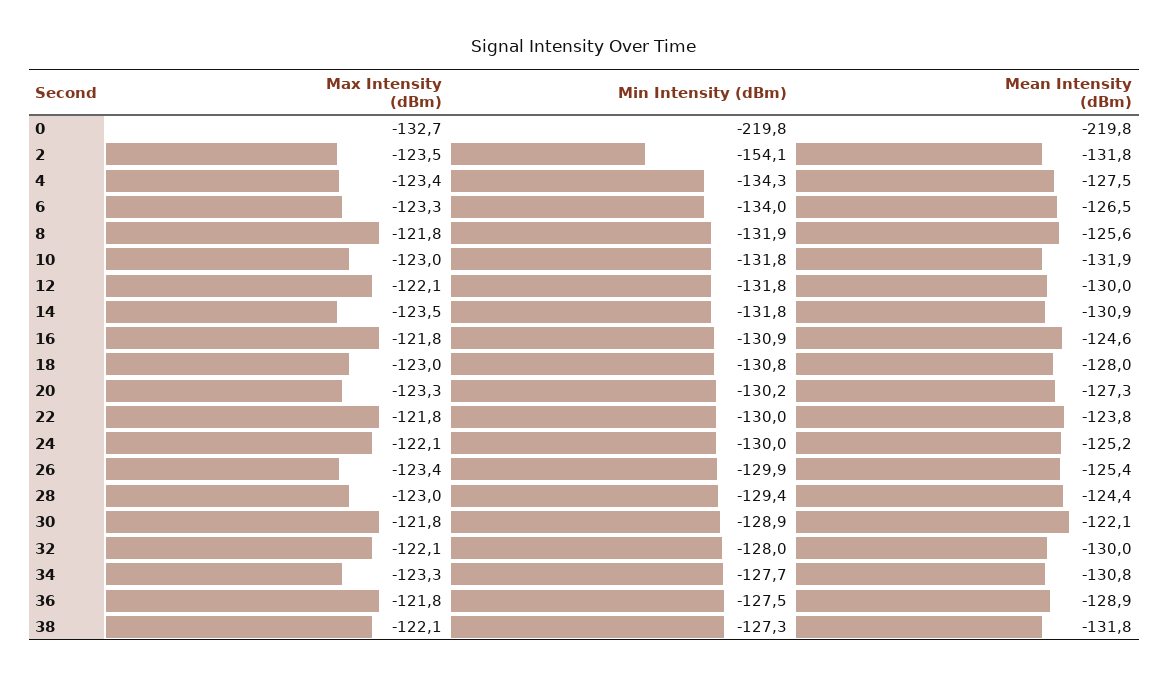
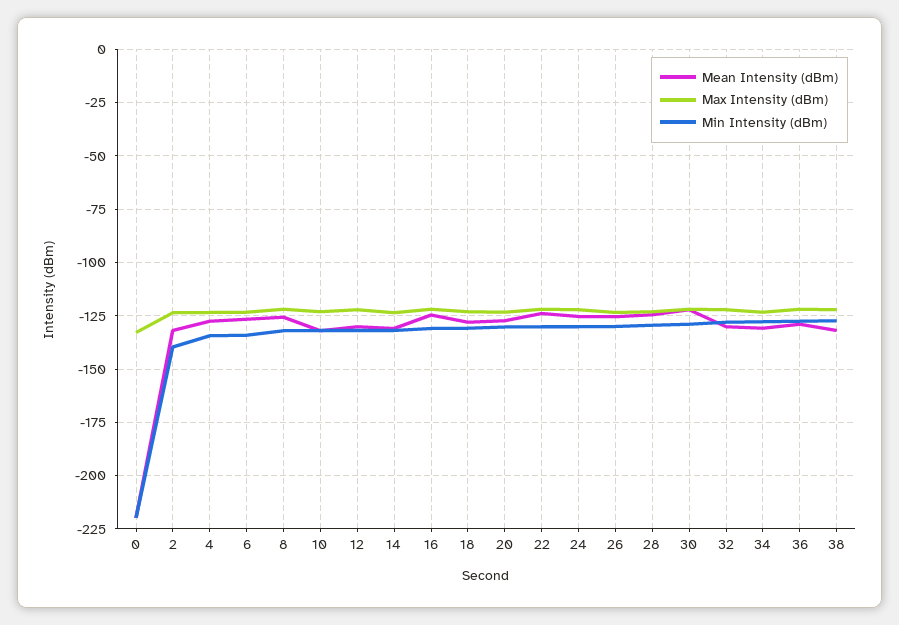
Min Intensity (dBm), 2: -154.1 -> -140

